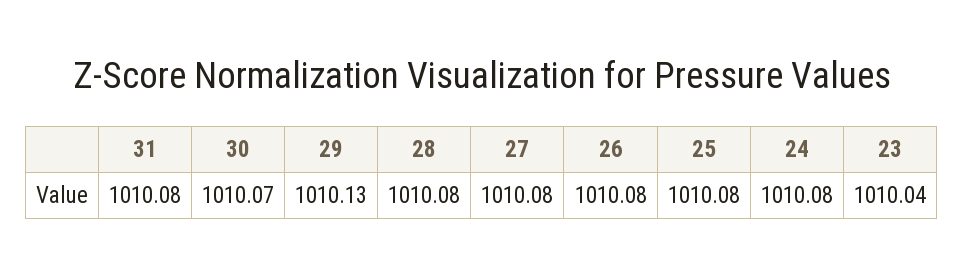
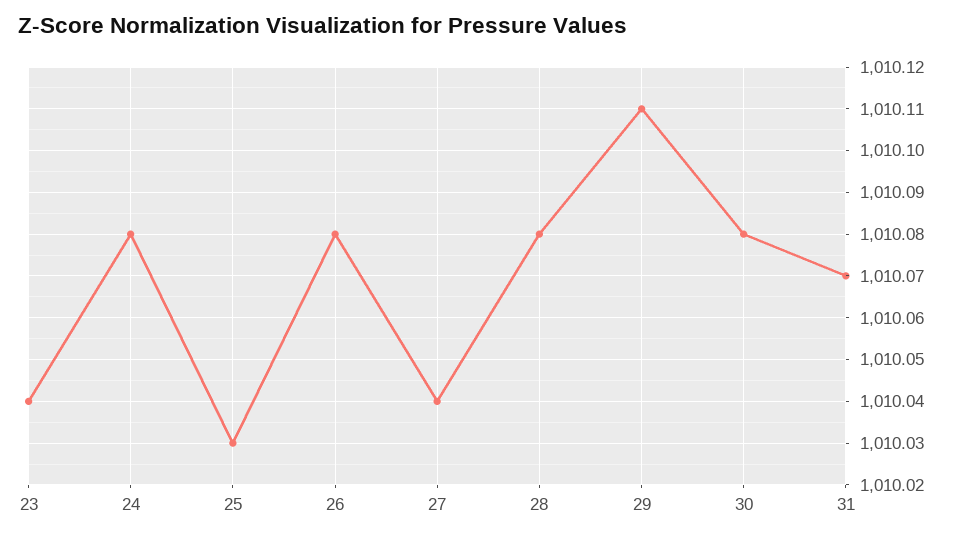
31: 1010.08 -> 1010.07
30: 1010.07 -> 1010.08
29: 1010.13 -> 1010.11
27: 1010.08 -> 1010.04
25: 1010.08 -> 1010.03

